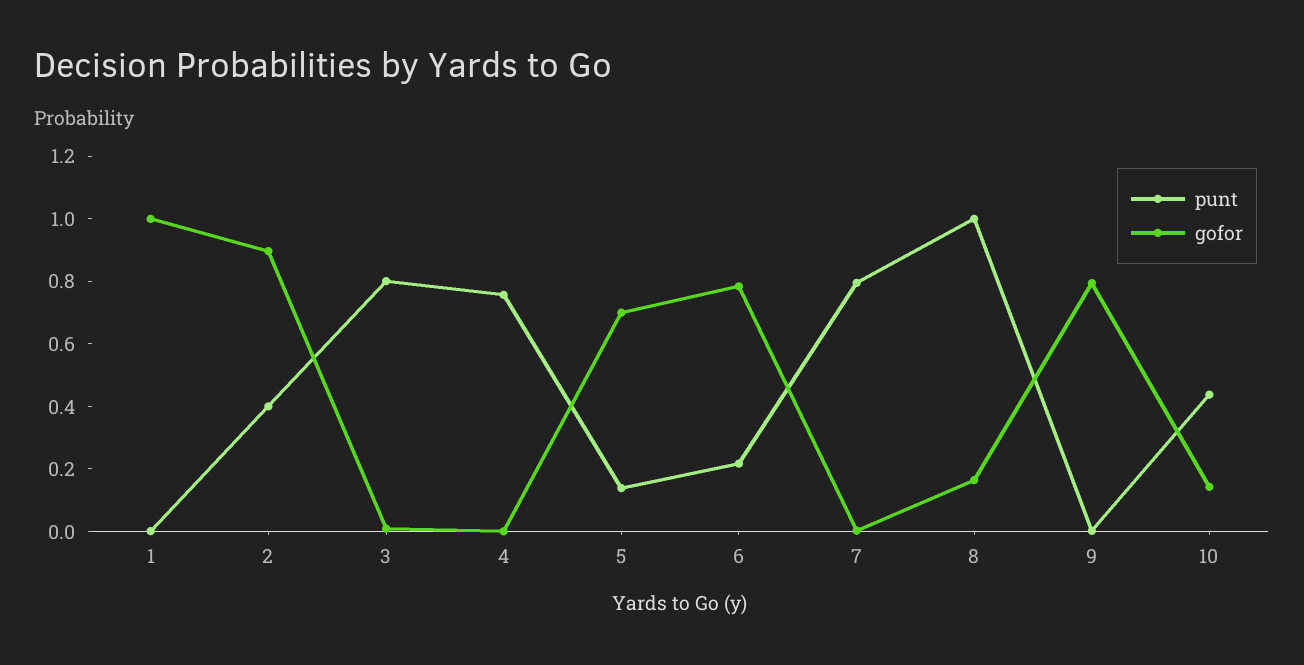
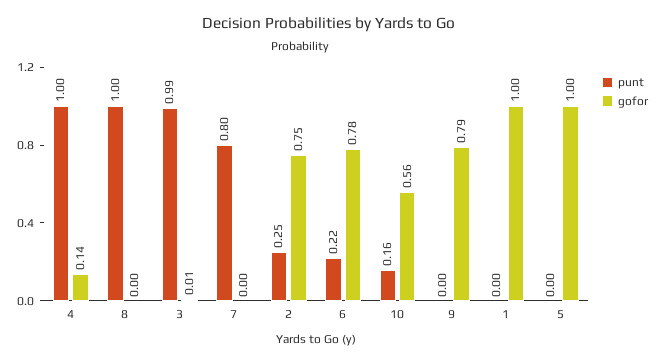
punt, 2: 0.4 -> 0.25
gofor, 2: 0.9 -> 0.75
punt, 3: 0.8 -> 0.99
punt, 4: 0.75 -> 1
gofor, 4: 0 -> 0.14
punt, 5: 0.15 -> 0
gofor, 5: 0.7 -> 1
gofor, 8: 0.15 -> 0
punt, 10: 0.45 -> 0.16
gofor, 10: 0.15 -> 0.56

